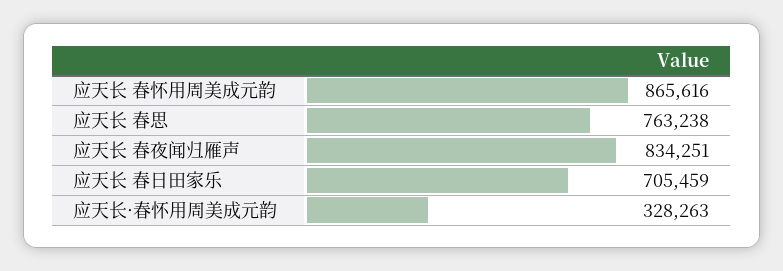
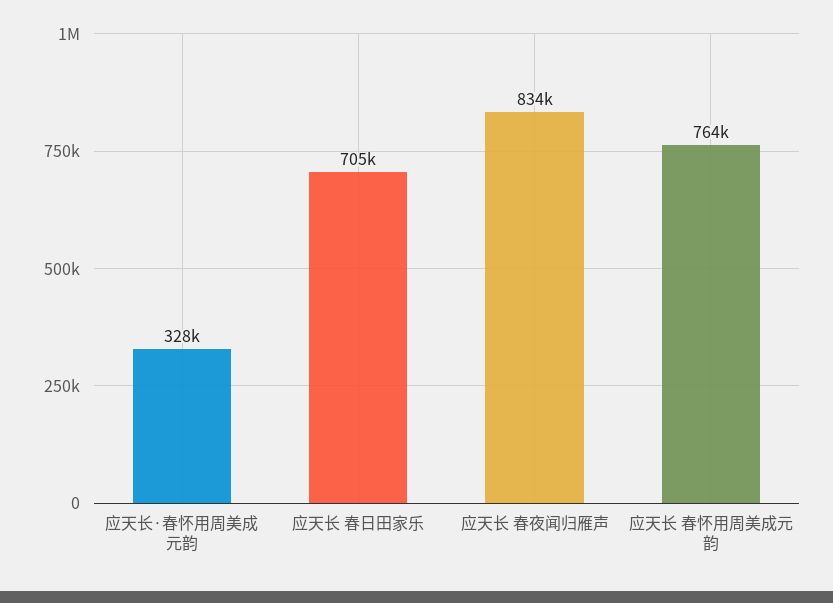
应天长 春怀用周美成元韵: 865616 -> 764000
应天长 春思: 763238 -> none

